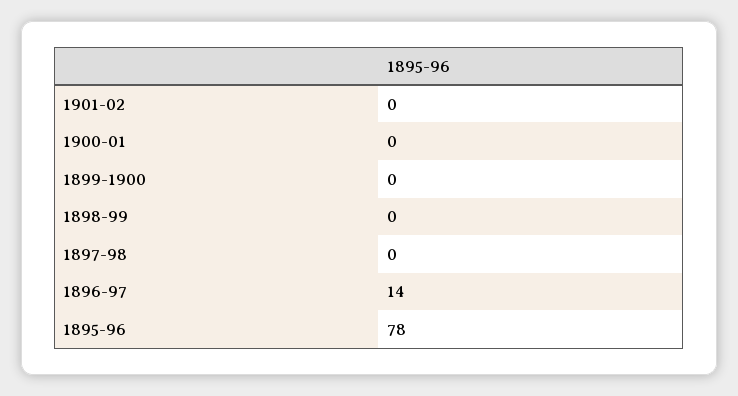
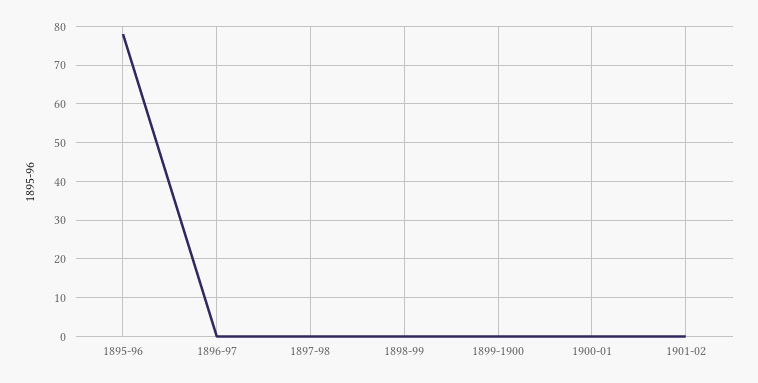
1896-97: 14 -> 0

